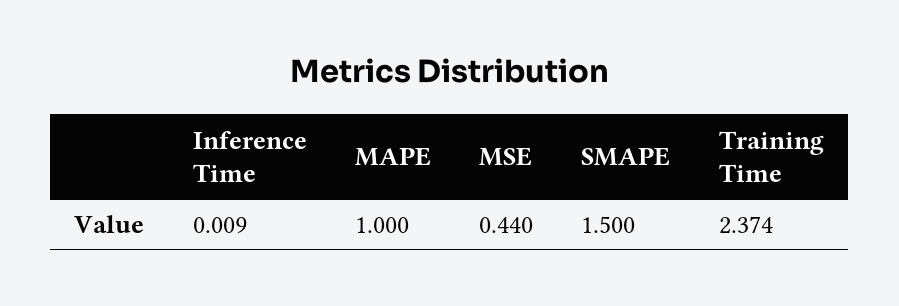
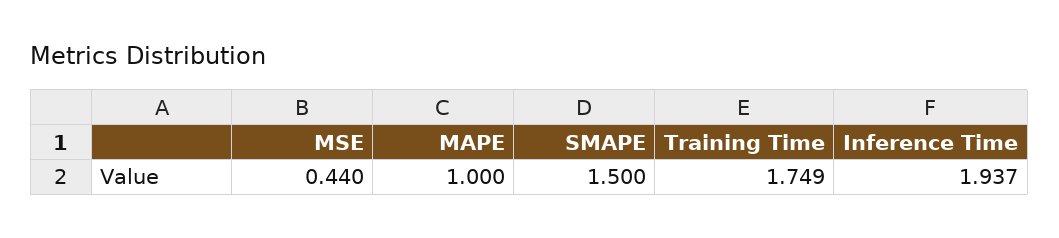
Inference Time: 0.009 -> 1.937
Training Time: 2.374 -> 1.749

